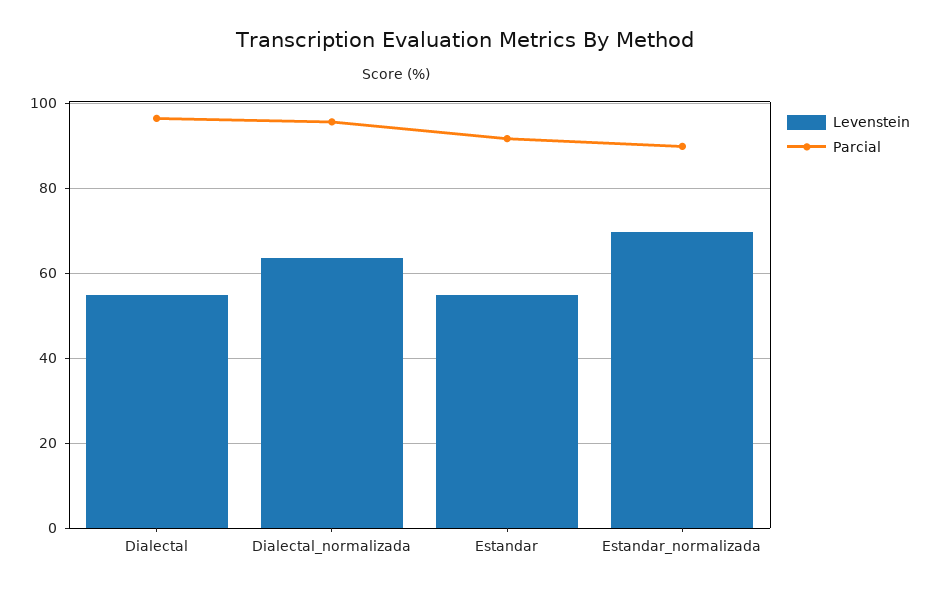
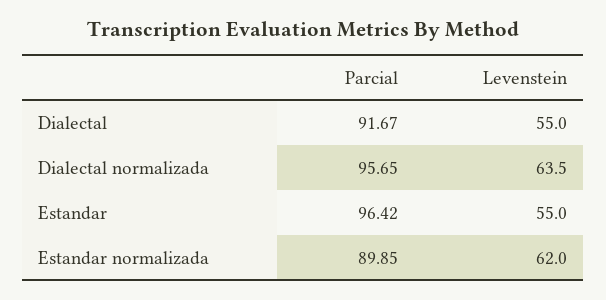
Parcial, Dialectal: 96 -> 91.67
Parcial, Estandar: 92 -> 96.42
Levenstein, Estandar_normalizada: 70 -> 62

